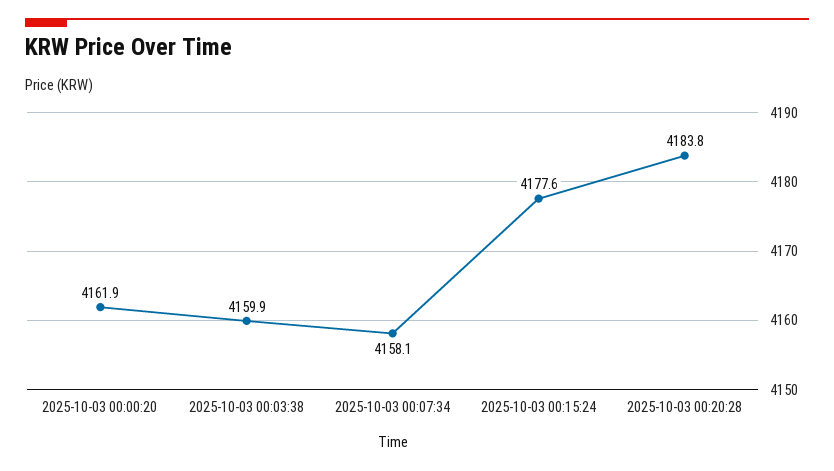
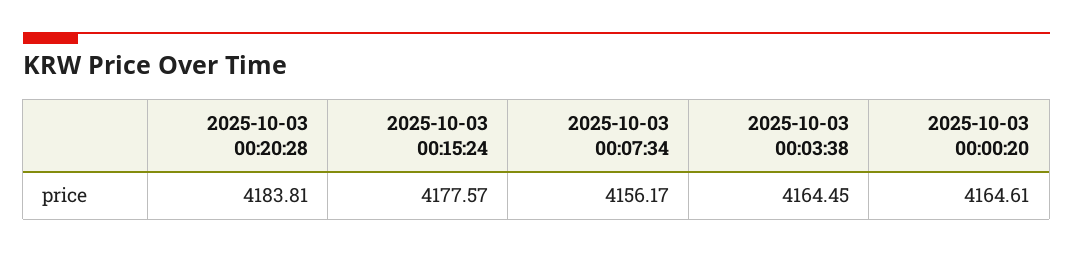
2025-10-03 00:00:20: 4161.9 -> 4164.61
2025-10-03 00:03:38: 4159.9 -> 4164.45
2025-10-03 00:07:34: 4158.1 -> 4156.17

